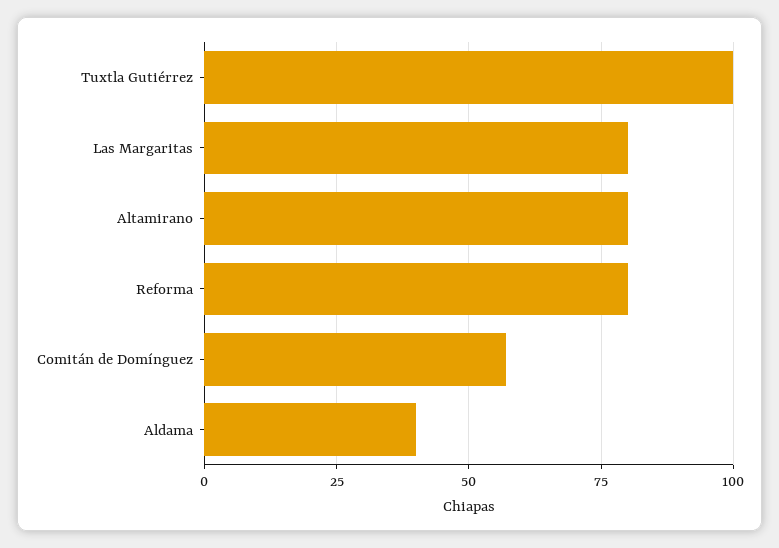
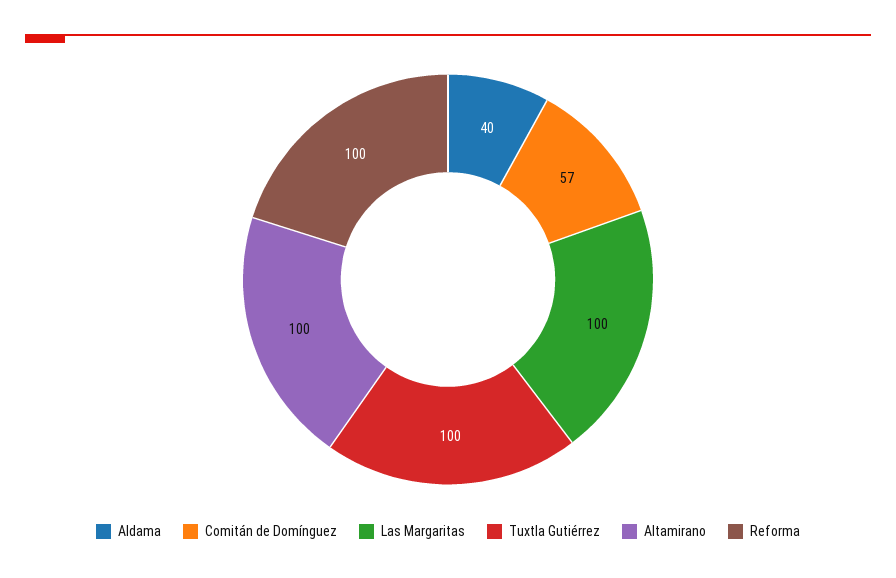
Las Margaritas: 80 -> 100
Altamirano: 80 -> 100
Reforma: 80 -> 100

